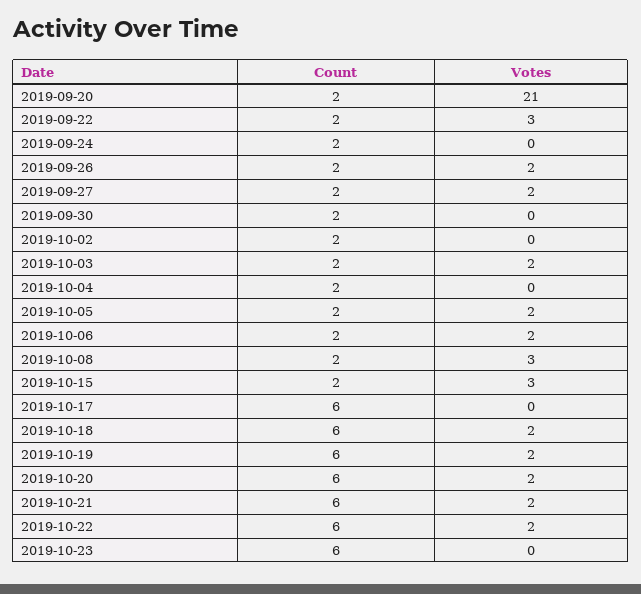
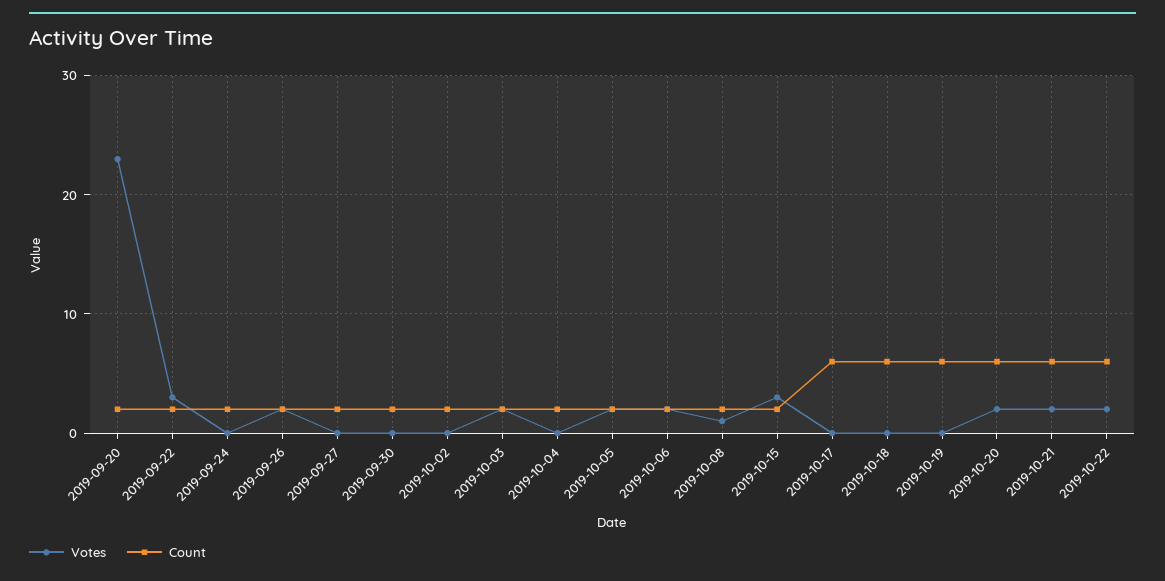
Votes, 2019-09-20: 21 -> 23
Votes, 2019-09-27: 2 -> 0
Votes, 2019-10-08: 3 -> 1
Votes, 2019-10-18: 2 -> 0
Votes, 2019-10-19: 2 -> 0
Count, 2019-10-23: 6 -> none
Votes, 2019-10-23: 0 -> none

